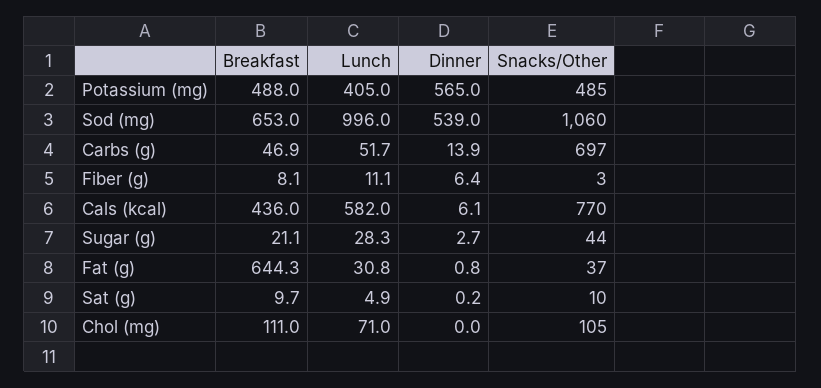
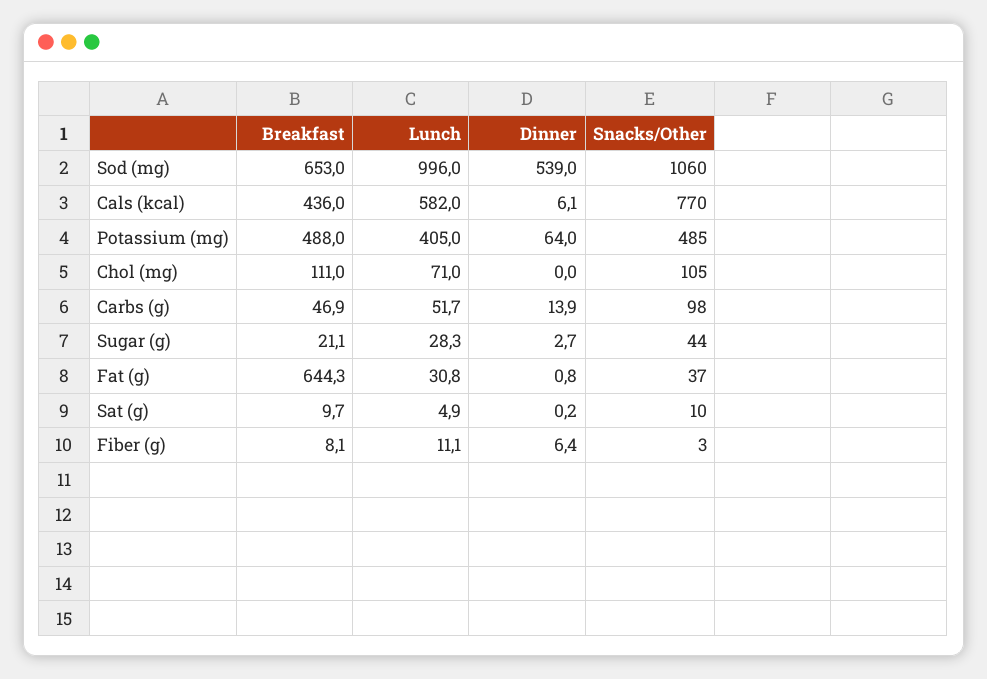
Dinner, Potassium (mg): 565 -> 64
Snacks/Other, Carbs (g): 697 -> 98

